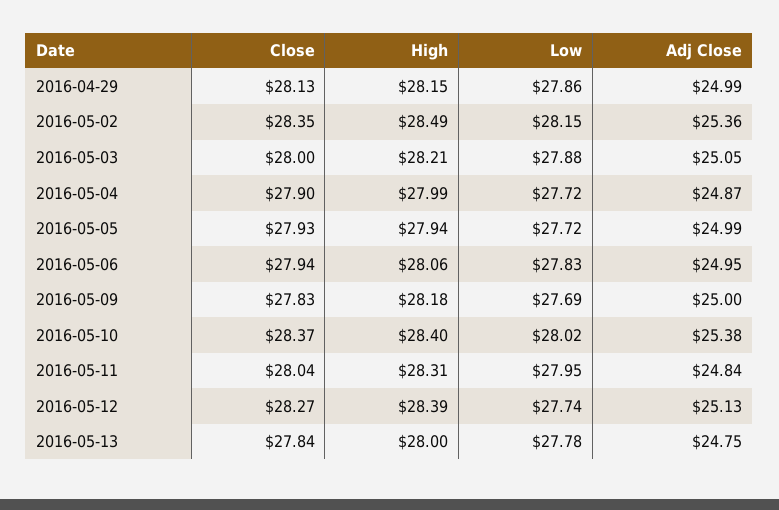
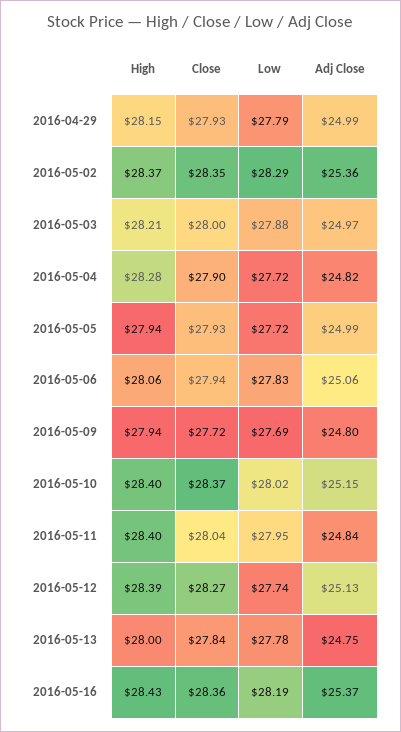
Close, 2016-04-29: 28.13 -> 27.93
Low, 2016-04-29: 27.86 -> 27.79
High, 2016-05-02: 28.49 -> 28.37
Low, 2016-05-02: 28.15 -> 28.29
Adj Close, 2016-05-03: 25.05 -> 24.97
High, 2016-05-04: 27.99 -> 28.28
Adj Close, 2016-05-04: 24.87 -> 24.82
Adj Close, 2016-05-06: 24.95 -> 25.06
Close, 2016-05-09: 27.83 -> 27.72
High, 2016-05-09: 28.18 -> 27.94
Adj Close, 2016-05-09: 25 -> 24.8
Adj Close, 2016-05-10: 25.38 -> 25.15
High, 2016-05-11: 28.31 -> 28.4
High, 2016-05-16: none -> 28.43
Close, 2016-05-16: none -> 28.36
Low, 2016-05-16: none -> 28.19
Adj Close, 2016-05-16: none -> 25.37

